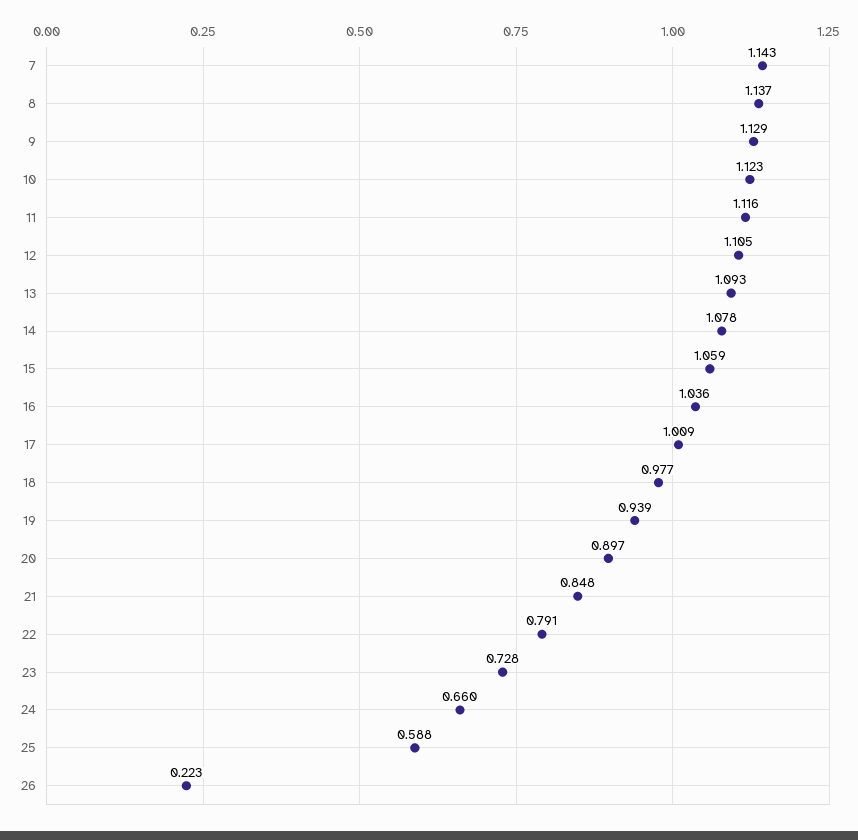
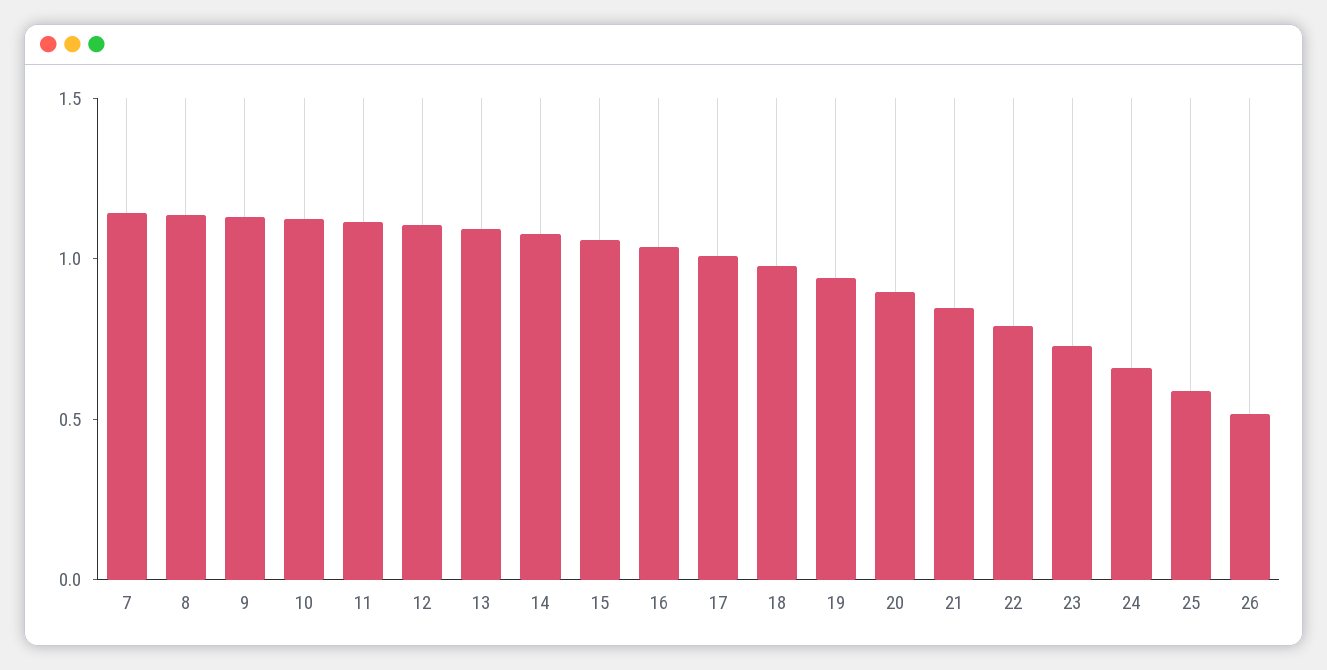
26: 0.223 -> 0.5

